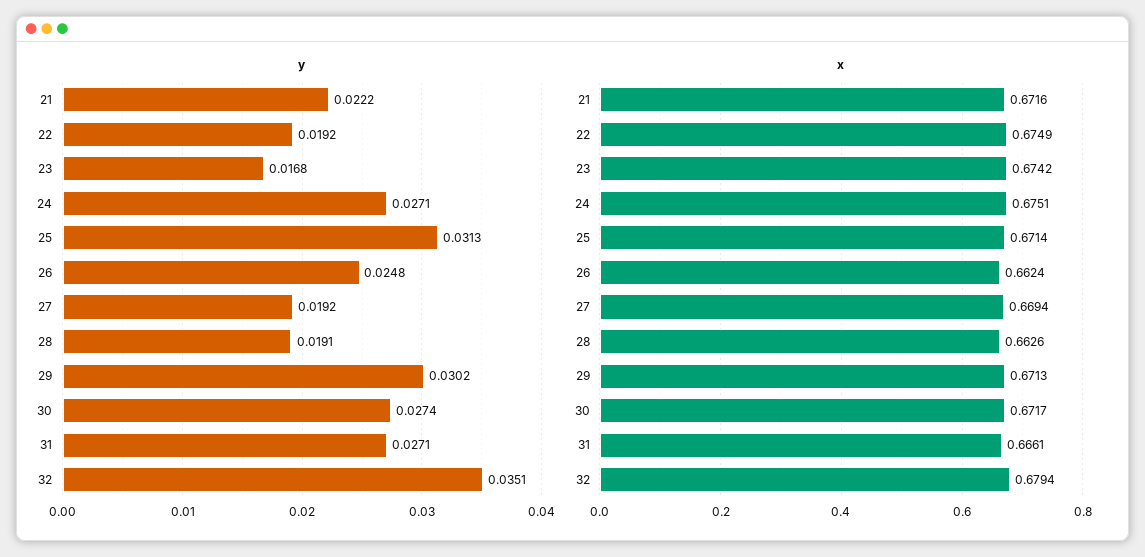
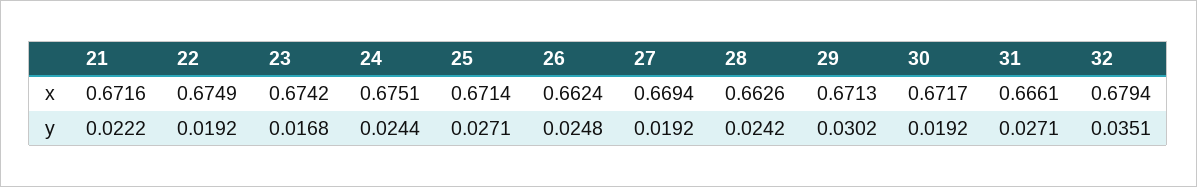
y, 24: 0.0271 -> 0.0244
y, 25: 0.0313 -> 0.0271
y, 28: 0.0191 -> 0.0242
y, 30: 0.0274 -> 0.0192

